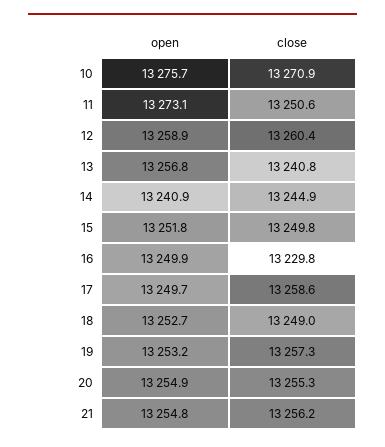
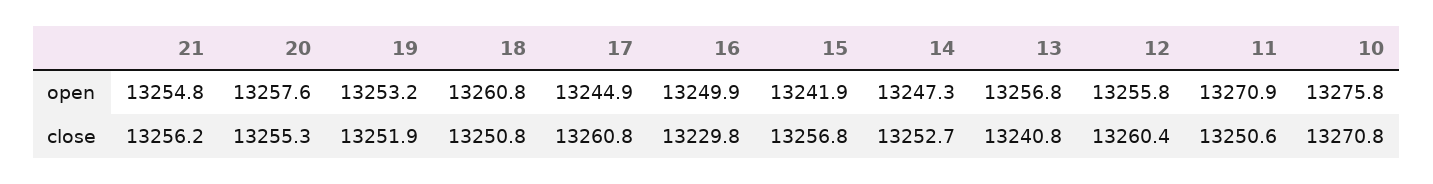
open, 10: 13275.7 -> 13275.8
close, 10: 13270.9 -> 13270.8
open, 11: 13273.1 -> 13270.9
open, 12: 13258.9 -> 13255.8
open, 14: 13240.9 -> 13247.3
close, 14: 13244.9 -> 13252.7
open, 15: 13251.8 -> 13241.9
close, 15: 13249.8 -> 13256.8
open, 17: 13249.7 -> 13244.9
close, 17: 13258.6 -> 13260.8
open, 18: 13252.7 -> 13260.8
close, 18: 13249 -> 13250.8
close, 19: 13257.3 -> 13251.9
open, 20: 13254.9 -> 13257.6

